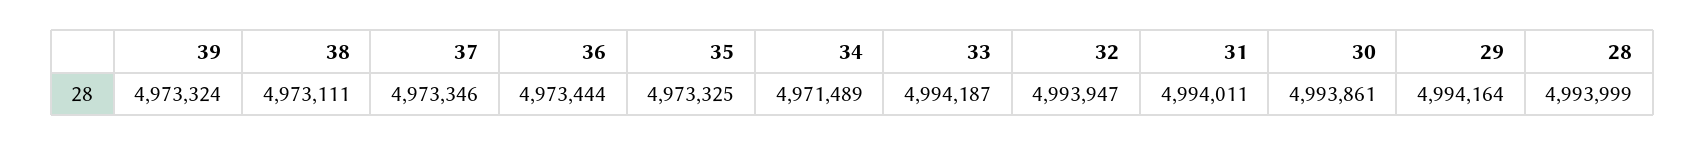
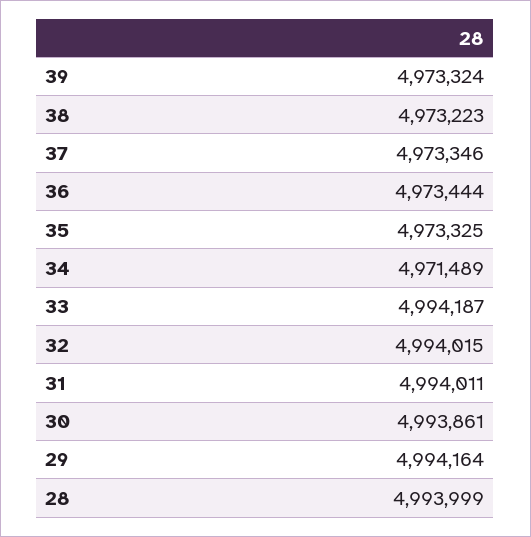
38: 4973111 -> 4973223
32: 4993947 -> 4994015

